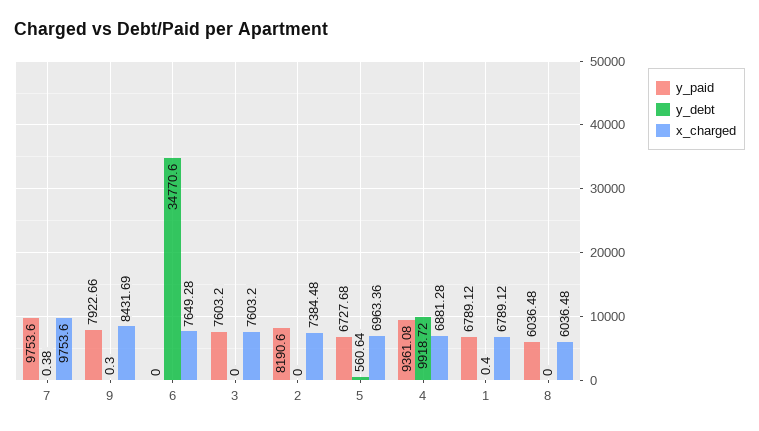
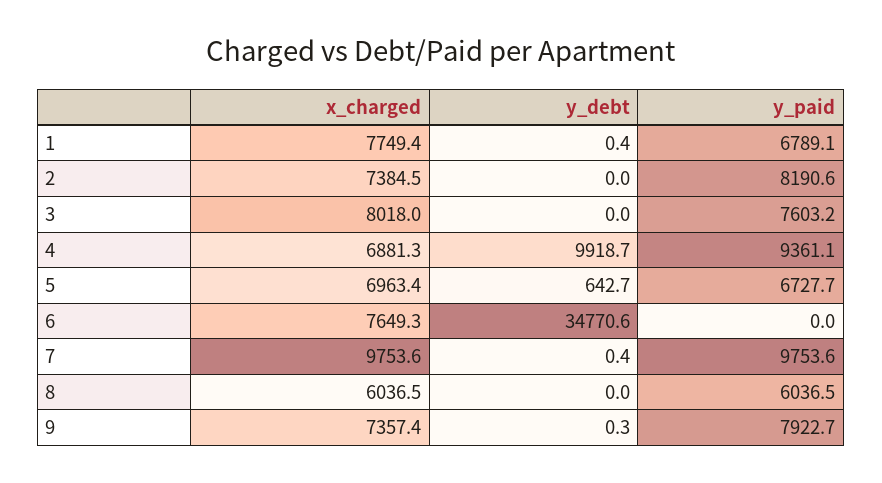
x_charged, 9: 8431.69 -> 7357.4
x_charged, 3: 7603.2 -> 8018
y_debt, 5: 560.64 -> 642.7
x_charged, 1: 6789.12 -> 7749.4

